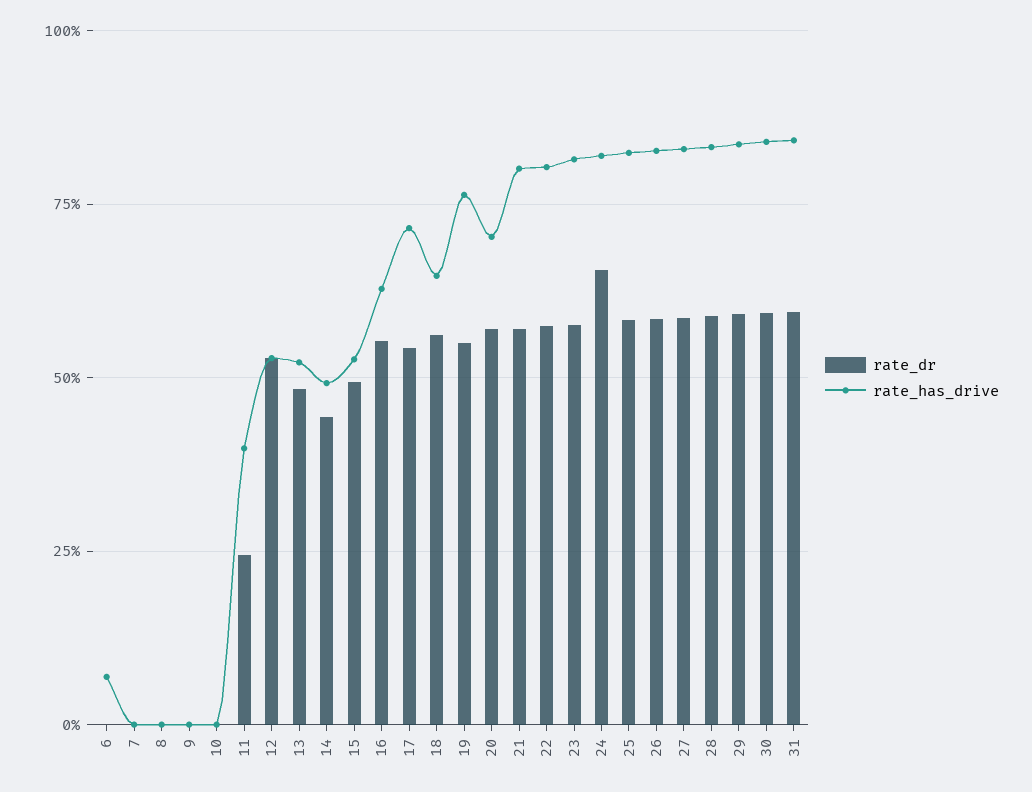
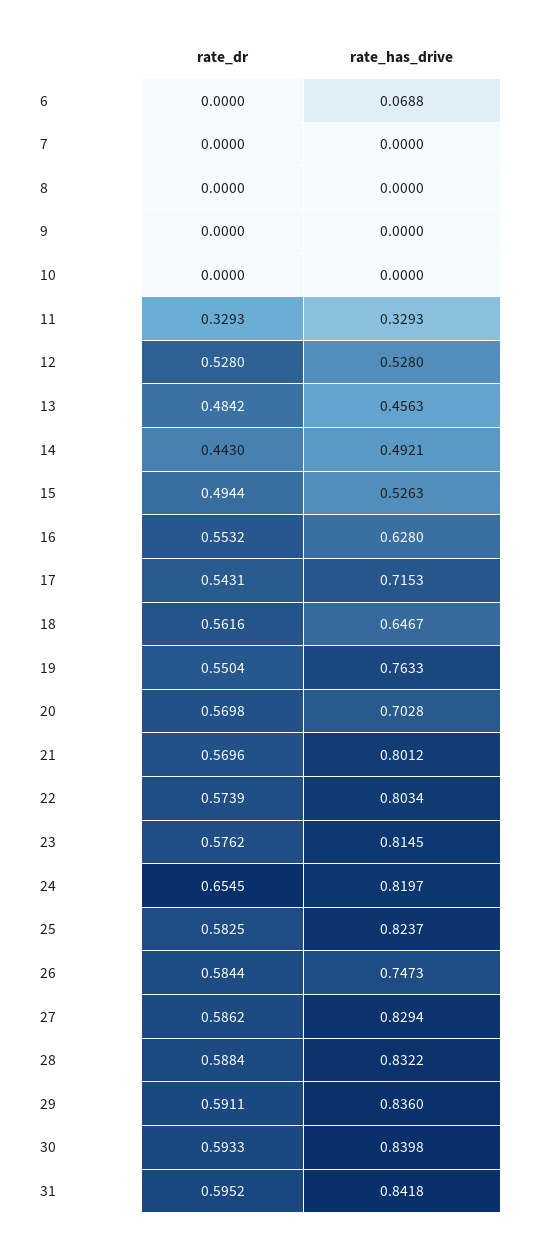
rate_dr, 11: 0.25 -> 0.3293
rate_has_drive, 11: 0.4 -> 0.3293
rate_has_drive, 13: 0.525 -> 0.4563
rate_has_drive, 26: 0.825 -> 0.7473

